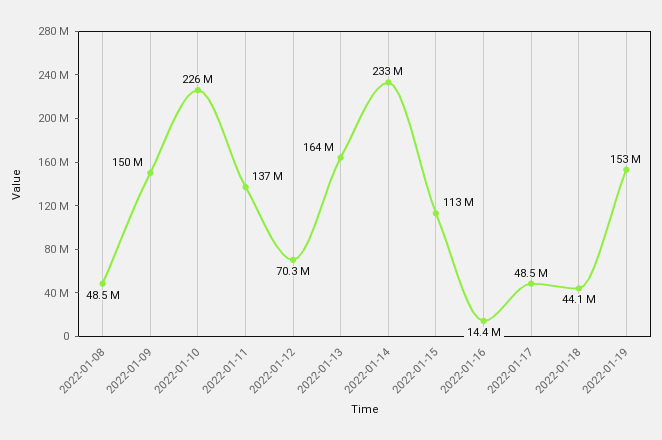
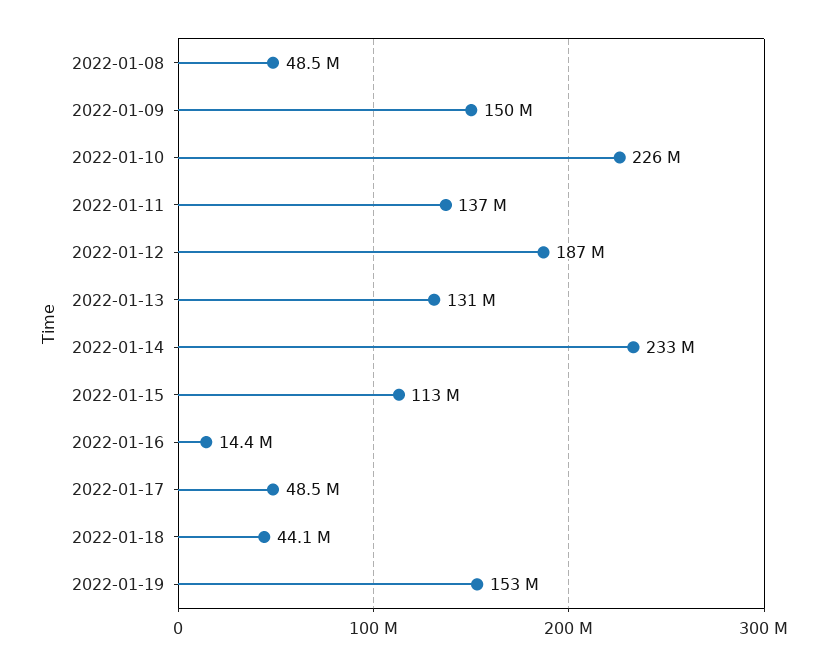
2022-01-12: 70300000 -> 187000000
2022-01-13: 164000000 -> 131000000

